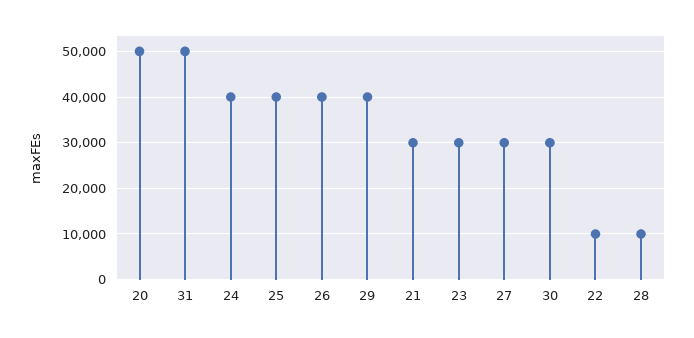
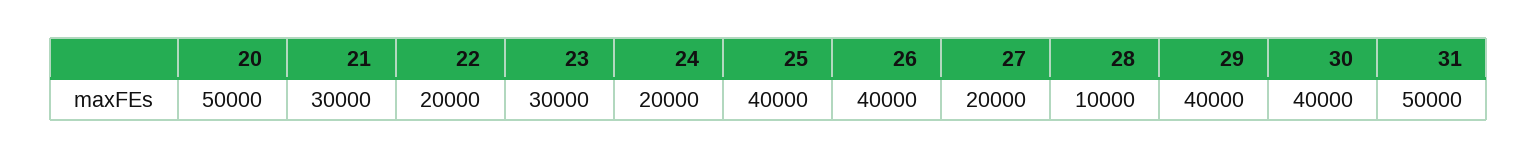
24: 40000 -> 20000
27: 30000 -> 20000
30: 30000 -> 40000
22: 10000 -> 20000

